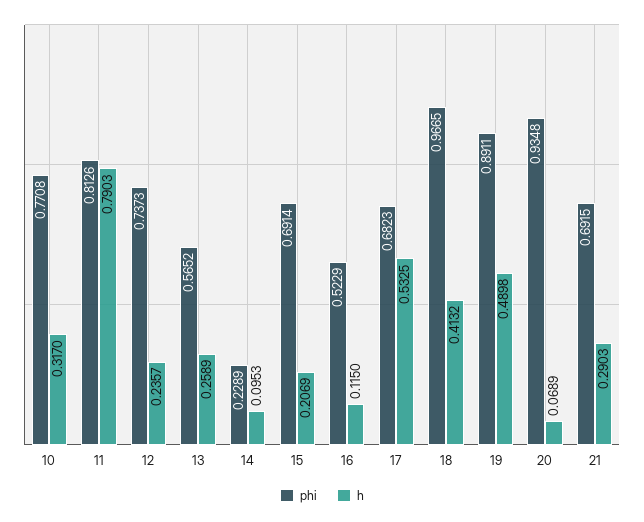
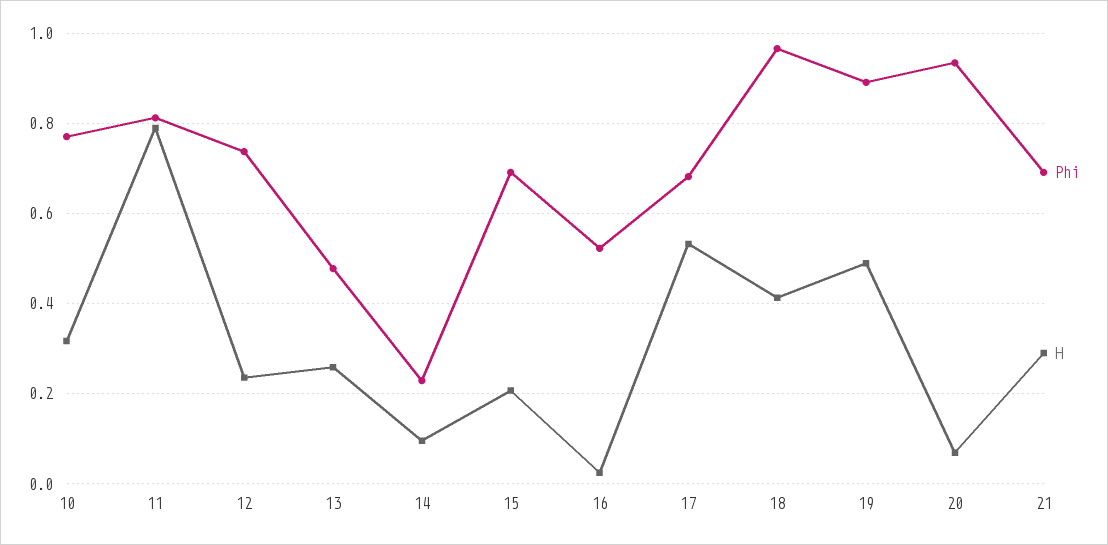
phi, 13: 0.5652 -> 0.48
h, 16: 0.115 -> 0.02

